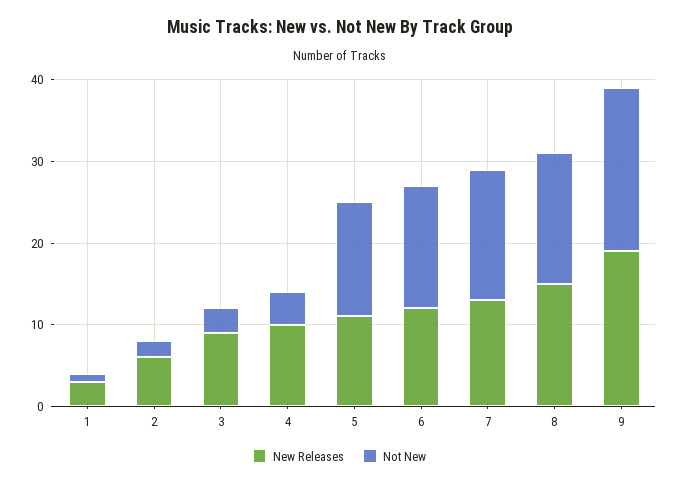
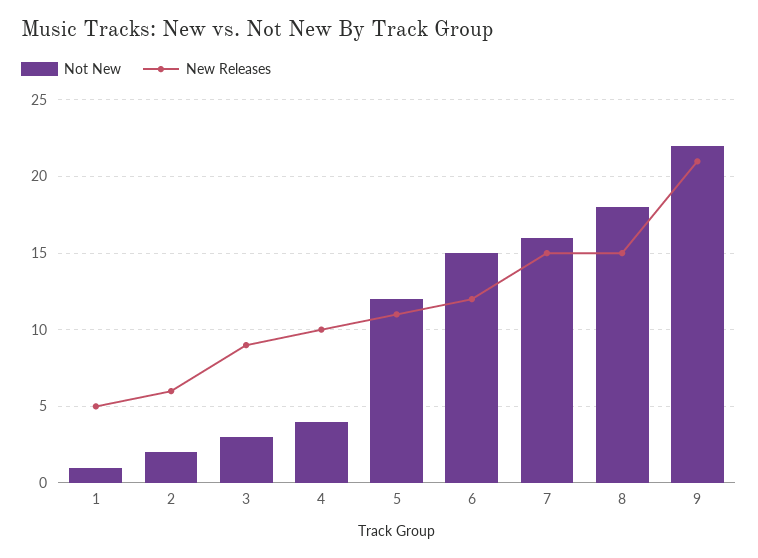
New Releases, 1: 3 -> 5
Not New, 5: 14 -> 12
New Releases, 7: 13 -> 15
Not New, 8: 16 -> 18
New Releases, 9: 19 -> 21
Not New, 9: 20 -> 22

